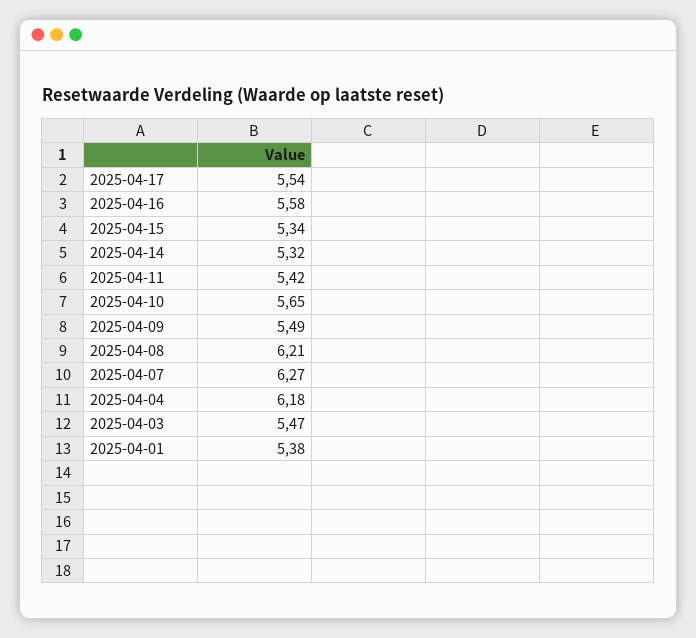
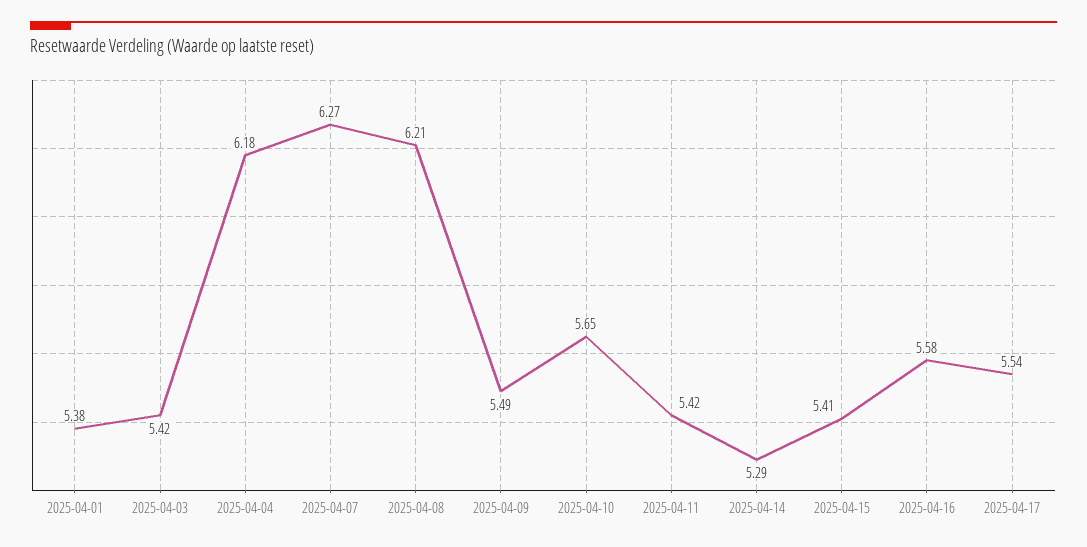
2025-04-15: 5.34 -> 5.41
2025-04-14: 5.32 -> 5.29
2025-04-03: 5.47 -> 5.42

